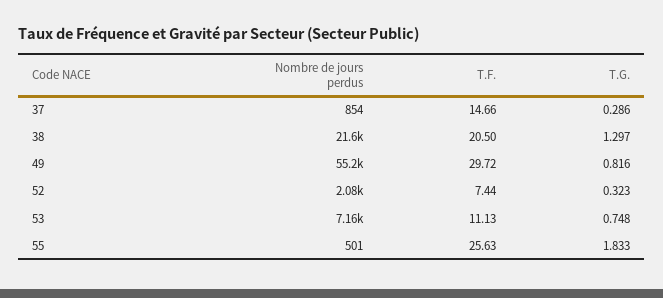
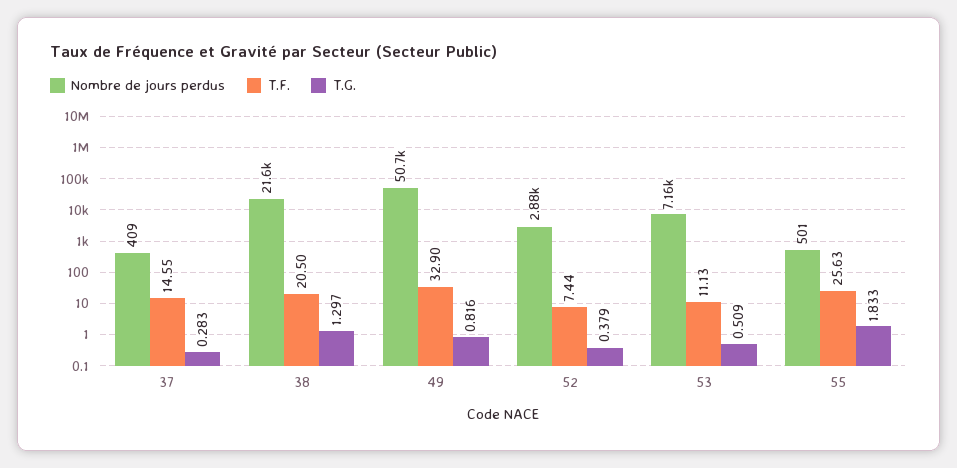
Nombre de jours perdus, 37: 854 -> 409
T.F., 37: 14.66 -> 14.55
T.G., 37: 0.286 -> 0.283
Nombre de jours perdus, 49: 55200 -> 50700
T.F., 49: 29.72 -> 32.9
Nombre de jours perdus, 52: 2080 -> 2880
T.G., 52: 0.323 -> 0.379
T.G., 53: 0.748 -> 0.509

